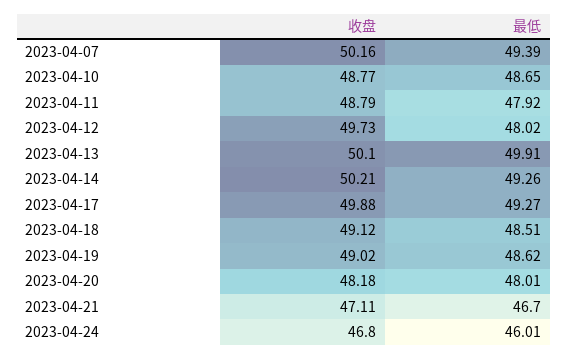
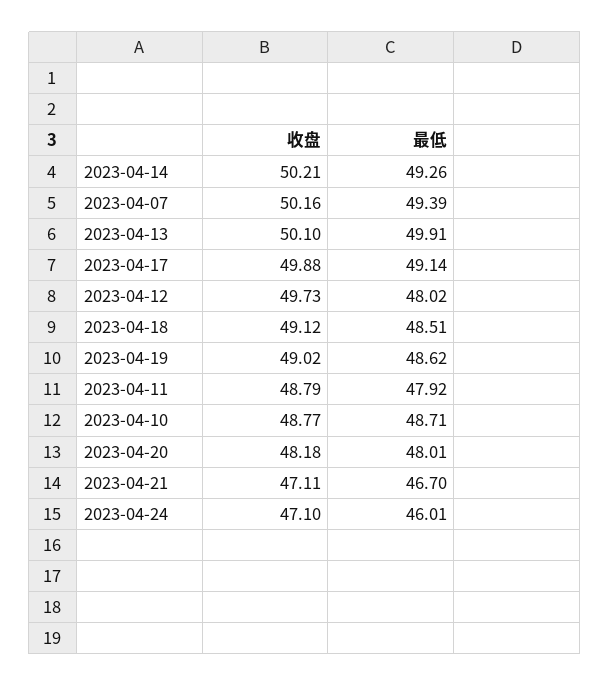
最低, 2023-04-10: 48.65 -> 48.71
最低, 2023-04-17: 49.27 -> 49.14
收盘, 2023-04-24: 46.8 -> 47.1

